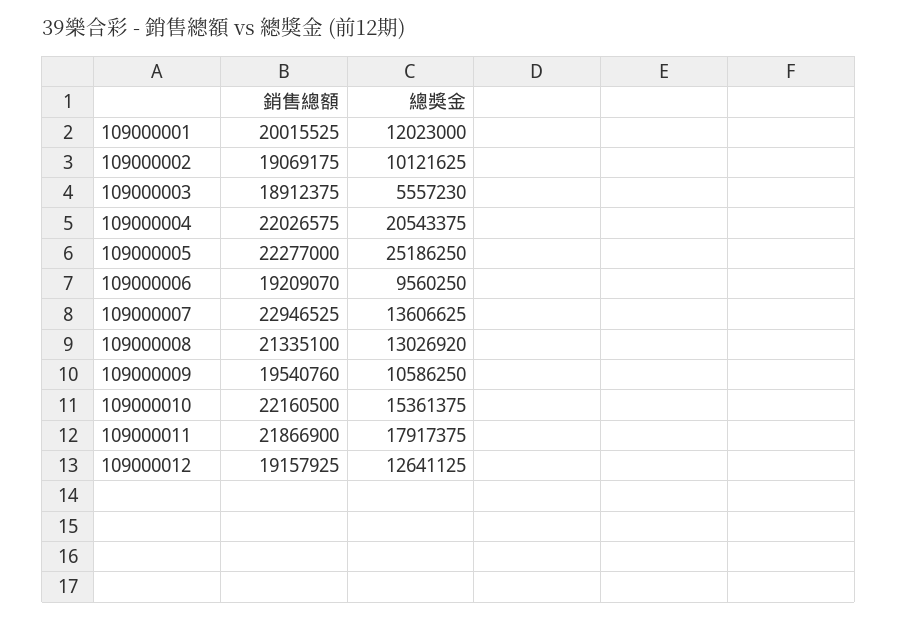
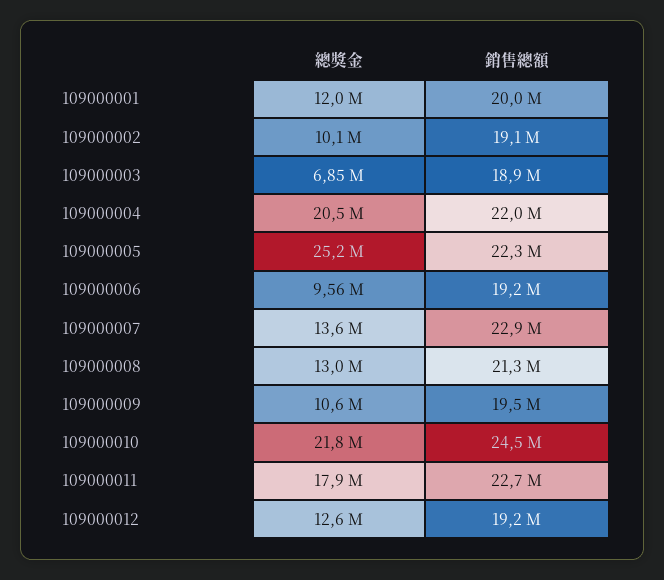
總獎金, 109000003: 5557230 -> 6850000
銷售總額, 109000010: 22160500 -> 24500000
總獎金, 109000010: 15361375 -> 21800000
銷售總額, 109000011: 21866900 -> 22700000

